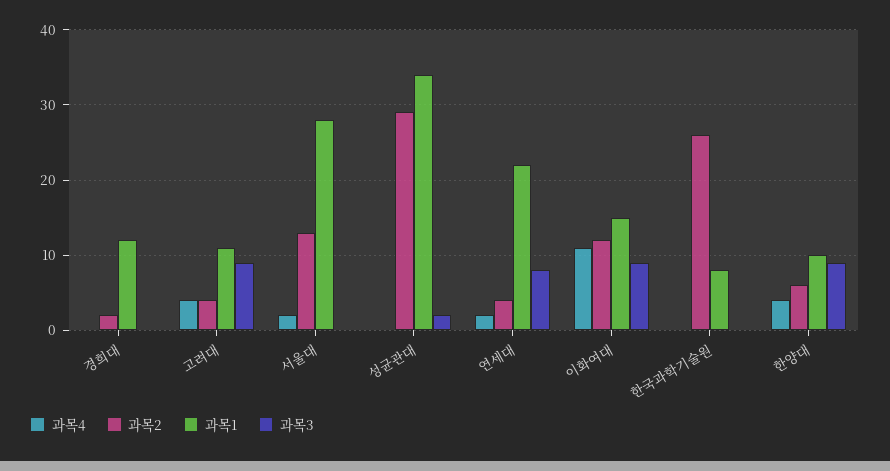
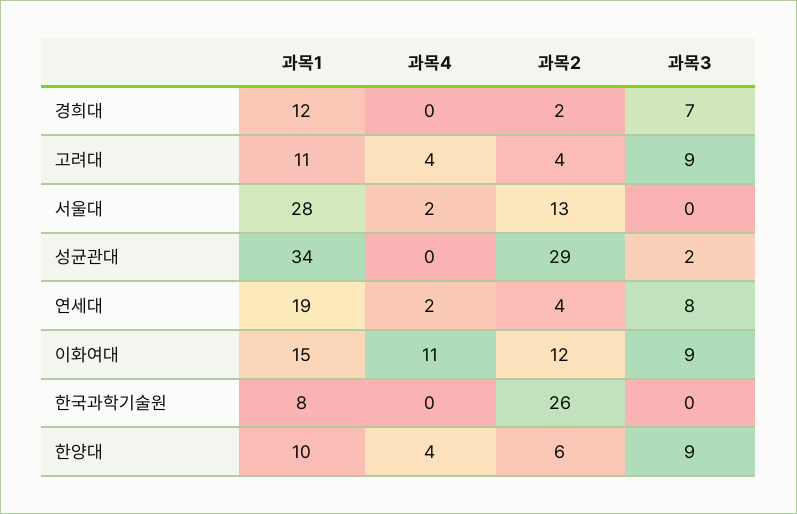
과목3, 경희대: 0 -> 7
과목1, 연세대: 22 -> 19

